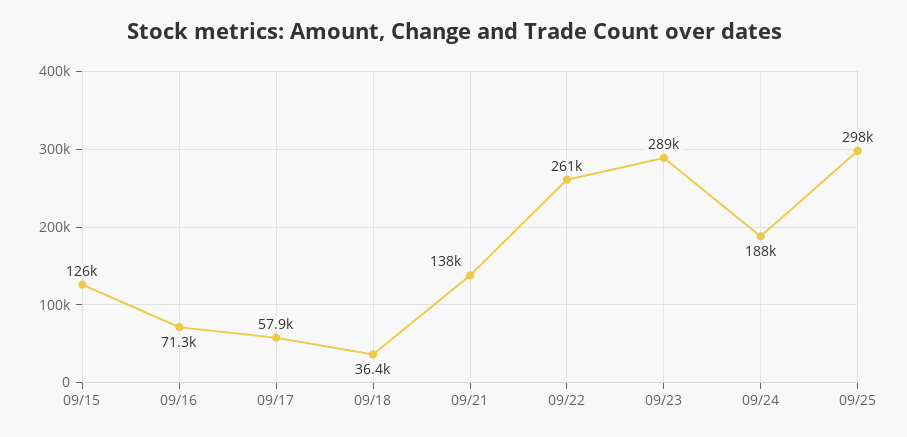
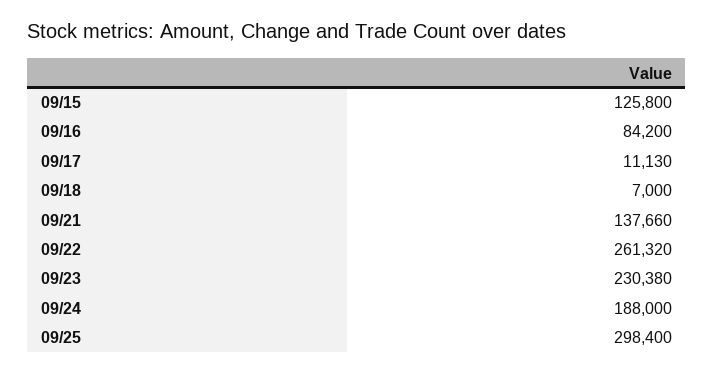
09/16: 71300 -> 84200
09/17: 57900 -> 11130
09/18: 36400 -> 7000
09/23: 289000 -> 230380

